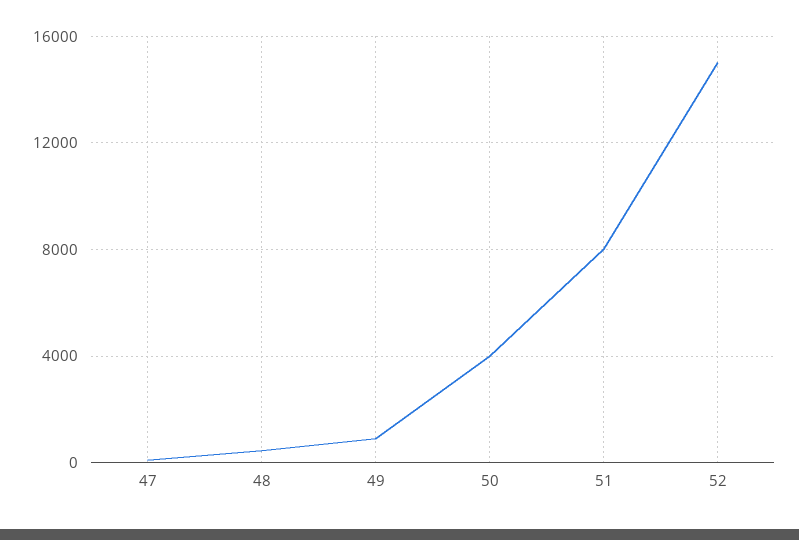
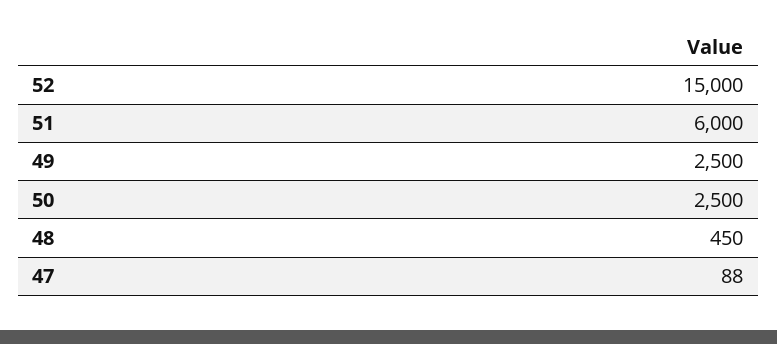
49: 1000 -> 2500
50: 4000 -> 2500
51: 8000 -> 6000

